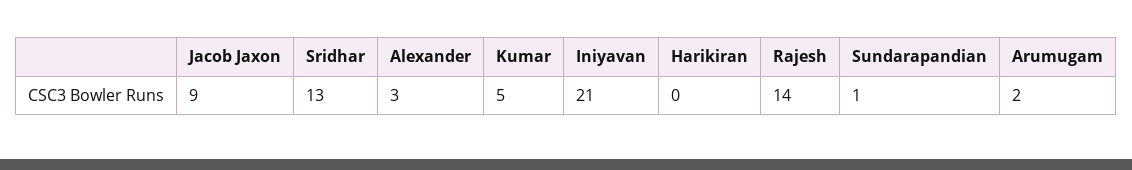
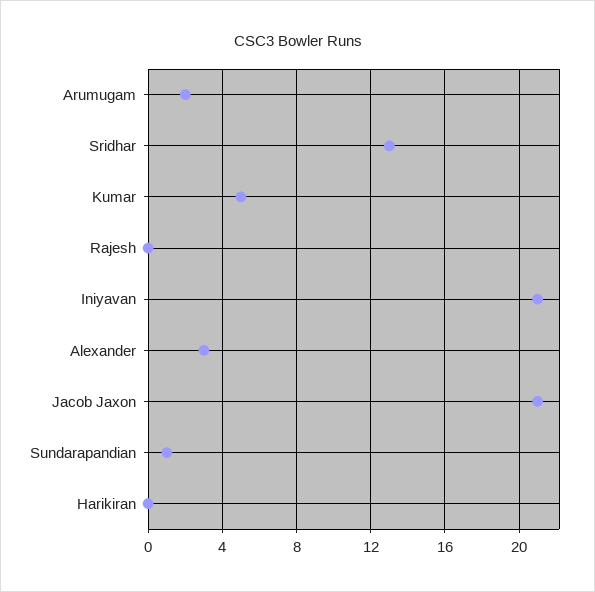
Jacob Jaxon: 9 -> 21
Rajesh: 14 -> 0

